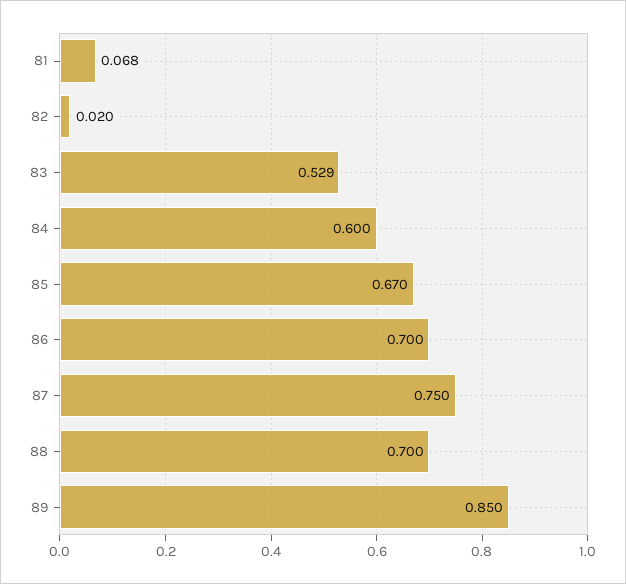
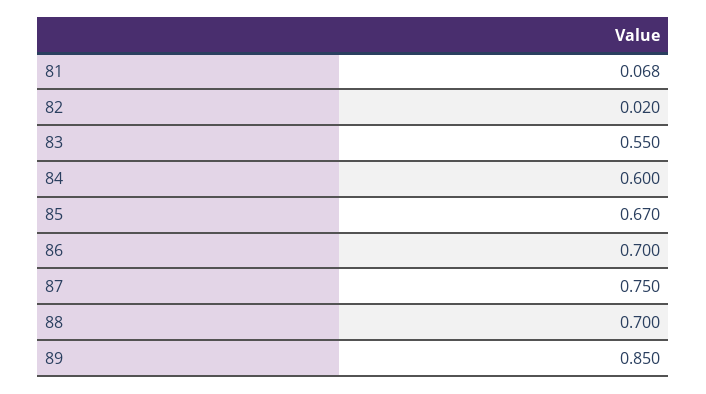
83: 0.529 -> 0.55

